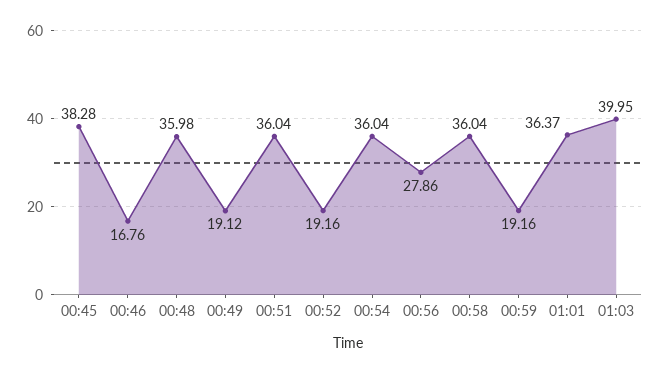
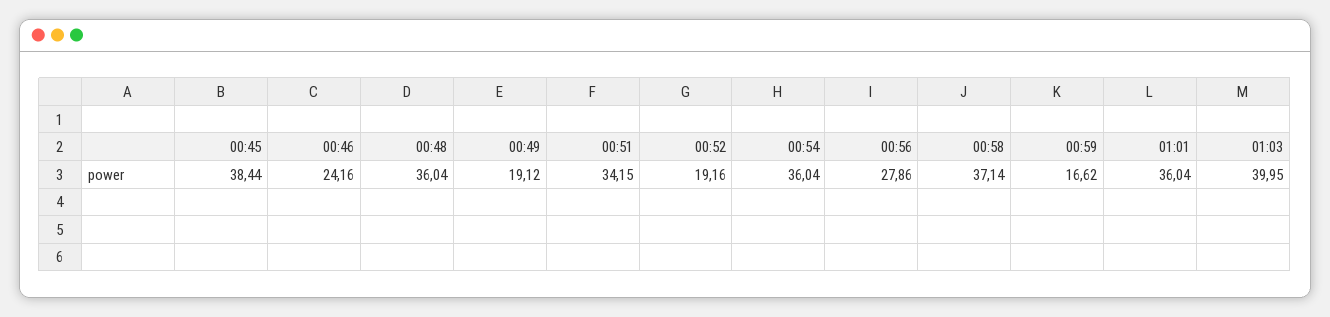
00:45: 38.28 -> 38.44
00:46: 16.76 -> 24.16
00:48: 35.98 -> 36.04
00:51: 36.04 -> 34.15
00:58: 36.04 -> 37.14
00:59: 19.16 -> 16.62
01:01: 36.37 -> 36.04

